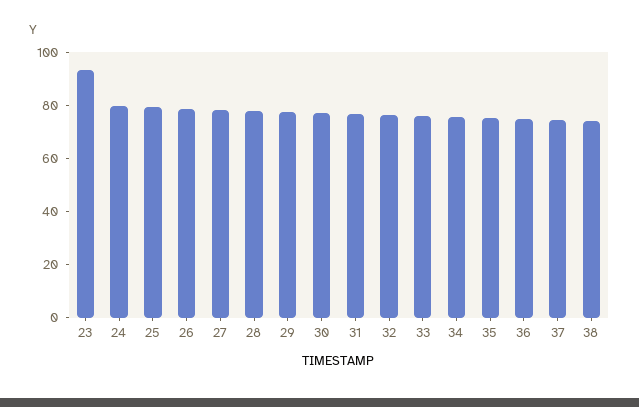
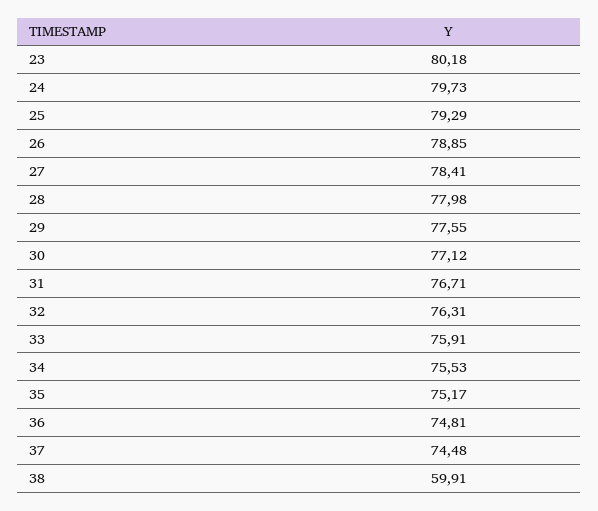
23: 95 -> 80.18
38: 75 -> 59.91

